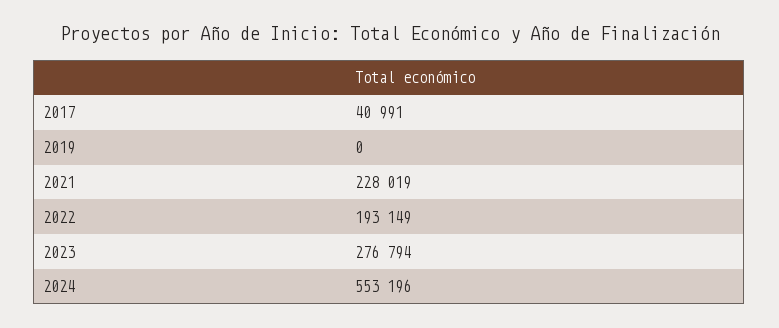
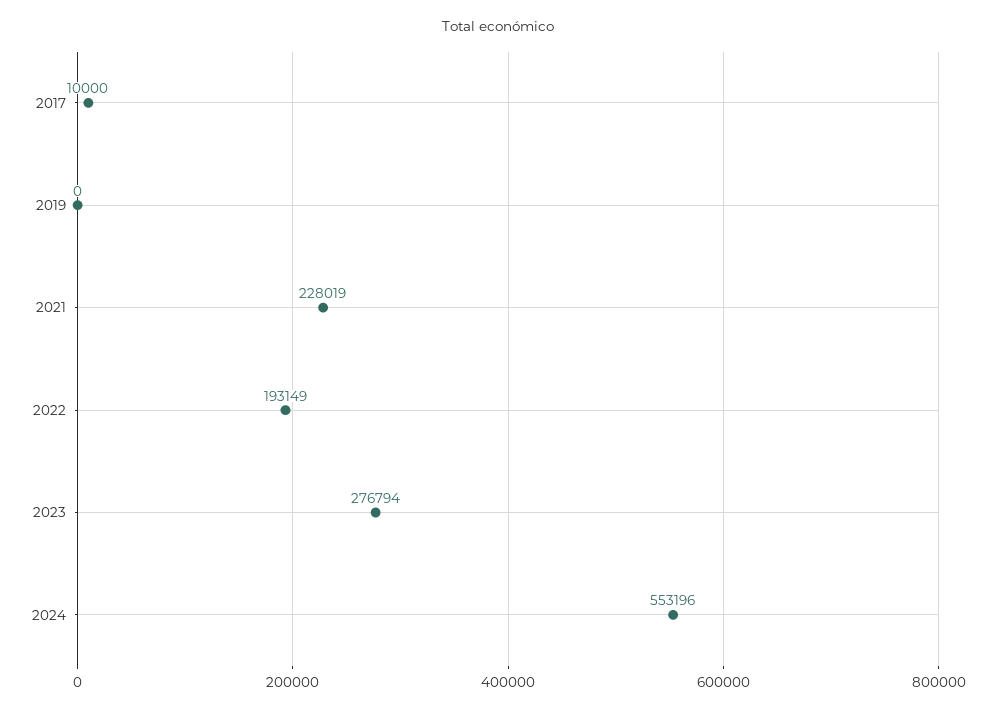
2017: 40991 -> 10000

